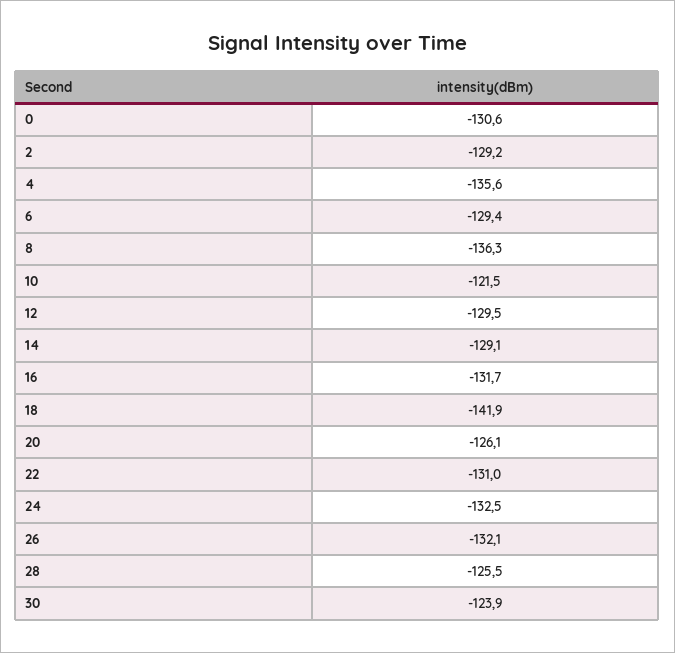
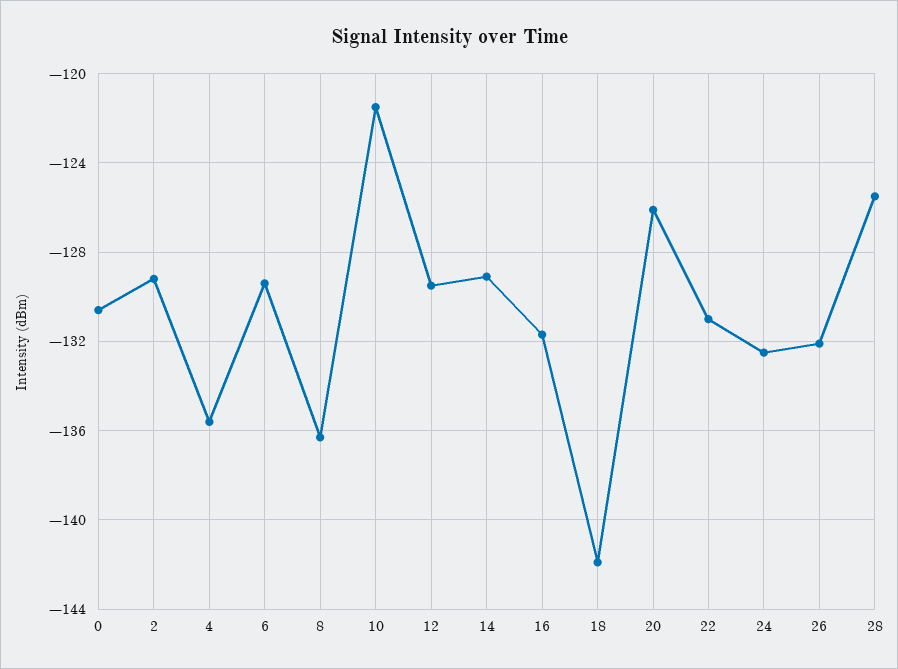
30: -123.9 -> none

